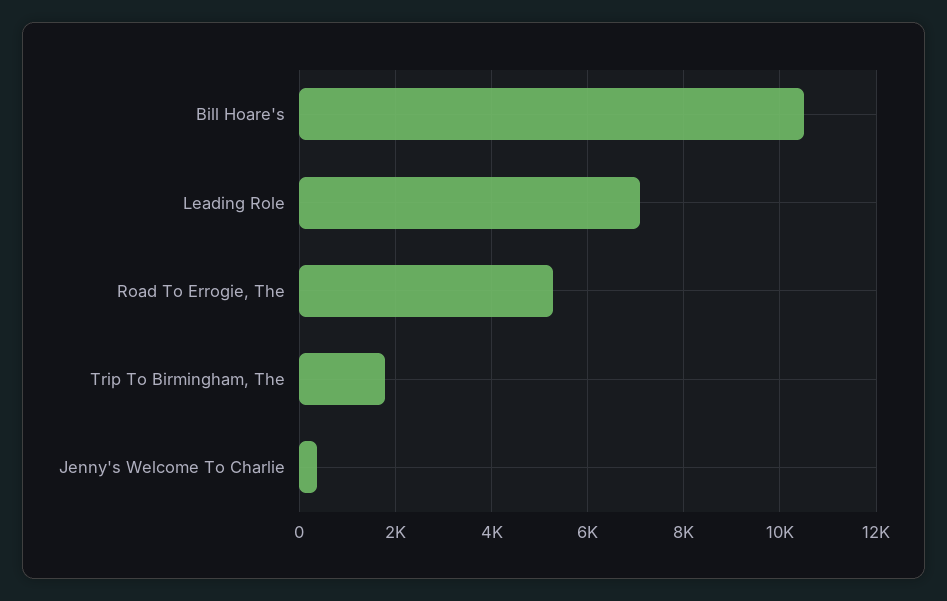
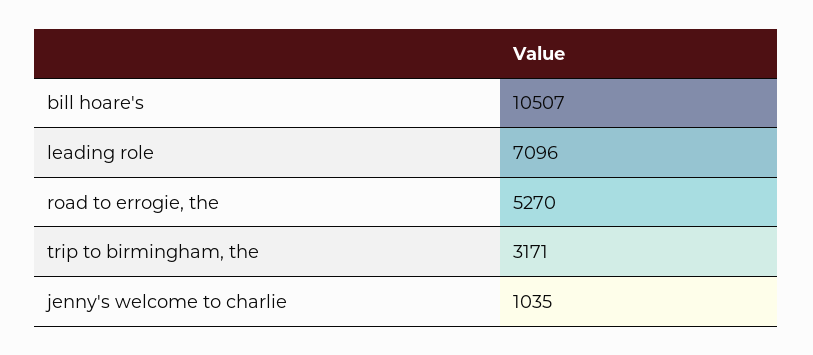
Trip To Birmingham, The: 1800 -> 3171
Jenny's Welcome To Charlie: 400 -> 1035

